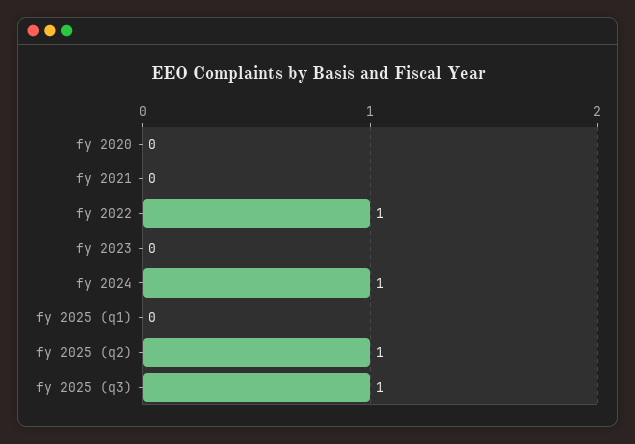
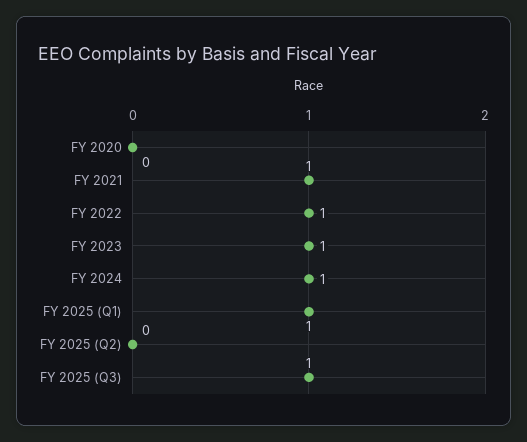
fy 2021: 0 -> 1
fy 2023: 0 -> 1
fy 2025 (q1): 0 -> 1
fy 2025 (q2): 1 -> 0

